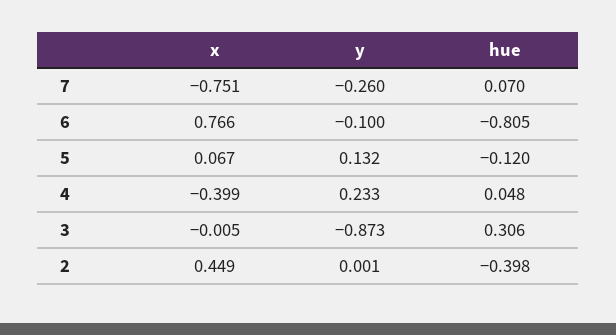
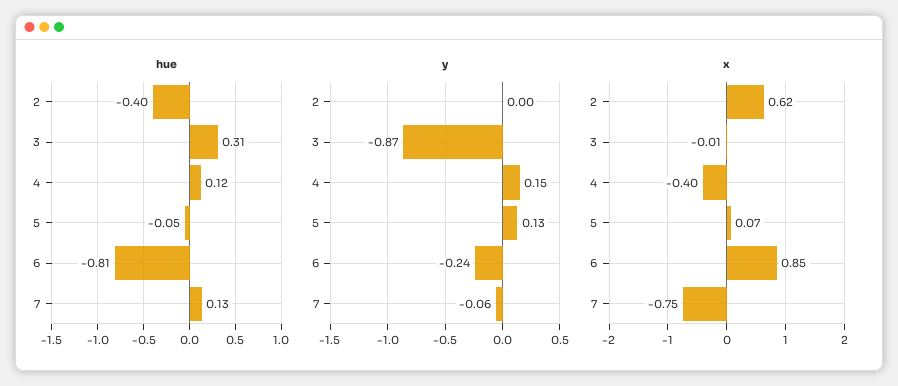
y, 7: -0.26 -> -0.06
hue, 7: 0.07 -> 0.13
x, 6: 0.766 -> 0.85
y, 6: -0.1 -> -0.24
hue, 5: -0.12 -> -0.05
y, 4: 0.233 -> 0.15
hue, 4: 0.048 -> 0.12
x, 2: 0.449 -> 0.62

